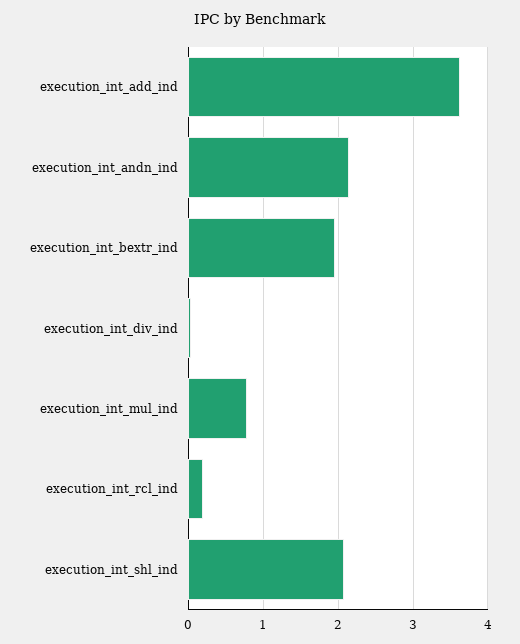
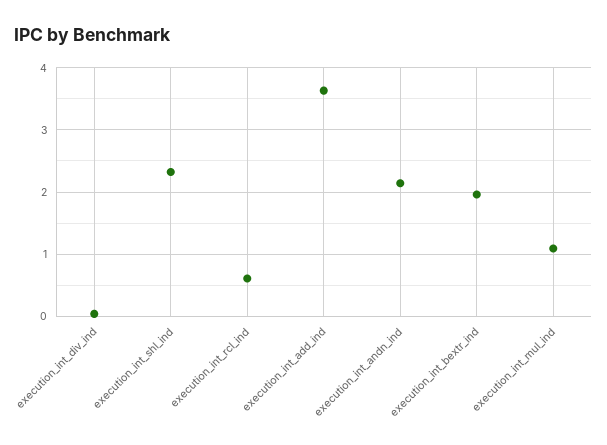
execution_int_mul_ind: 0.8 -> 1.1
execution_int_rcl_ind: 0.2 -> 0.6
execution_int_shl_ind: 2.1 -> 2.3

